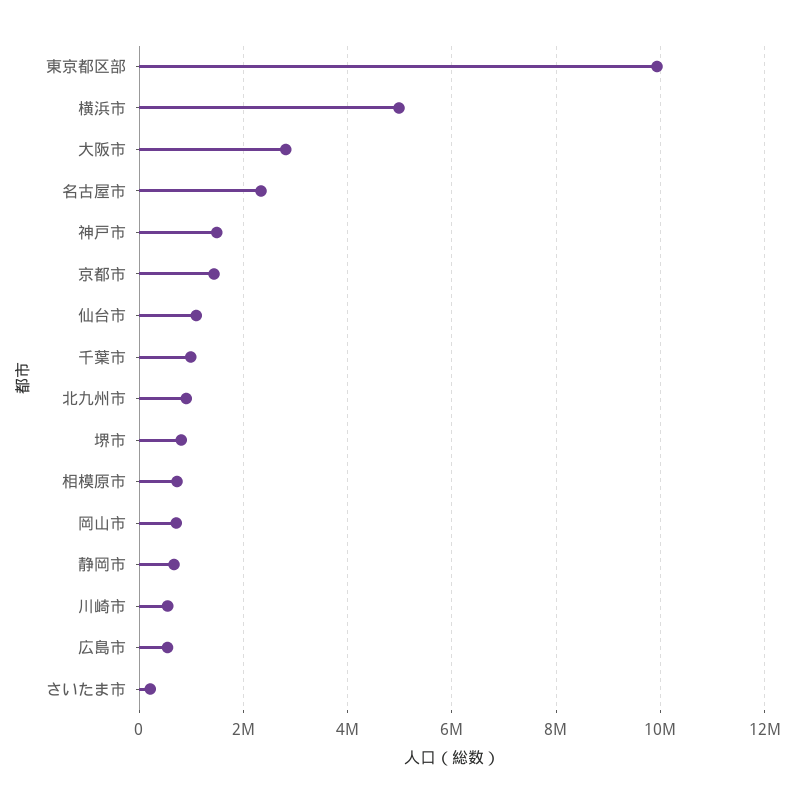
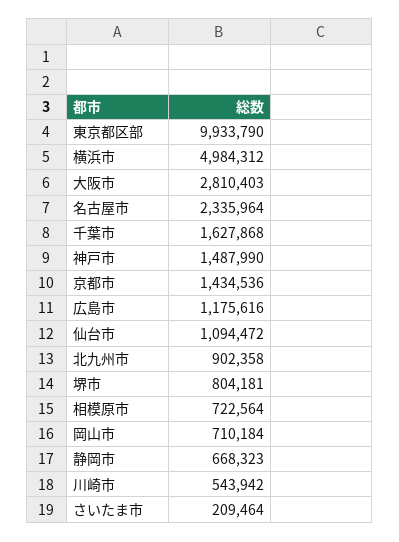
千葉市: 1000000 -> 1627868
広島市: 600000 -> 1175616

